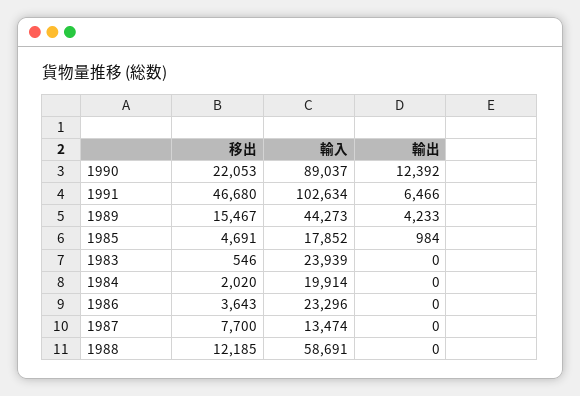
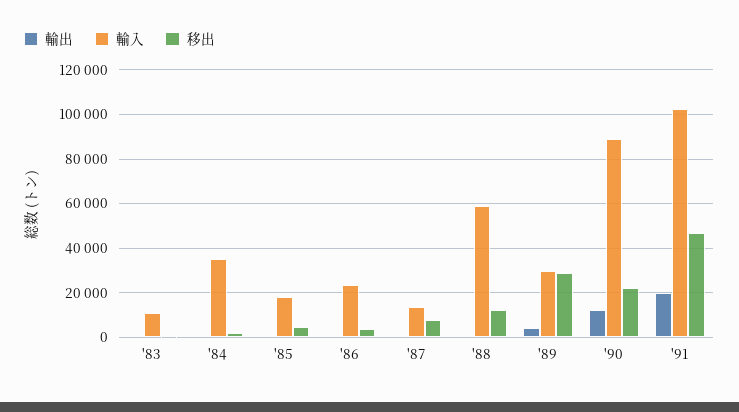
輸出, 1991: 6466 -> 20000
移出, 1989: 15467 -> 30000
輸入, 1989: 44273 -> 30000
輸入, 1983: 23939 -> 10000
輸入, 1984: 19914 -> 35000

